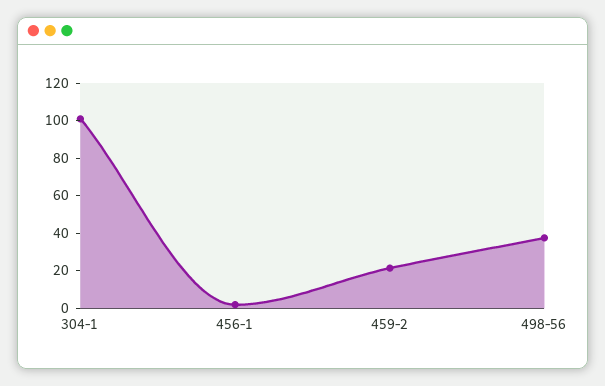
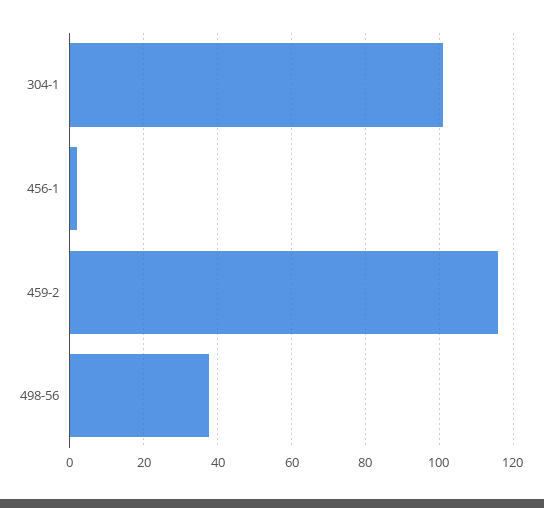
459-2: 20 -> 116

